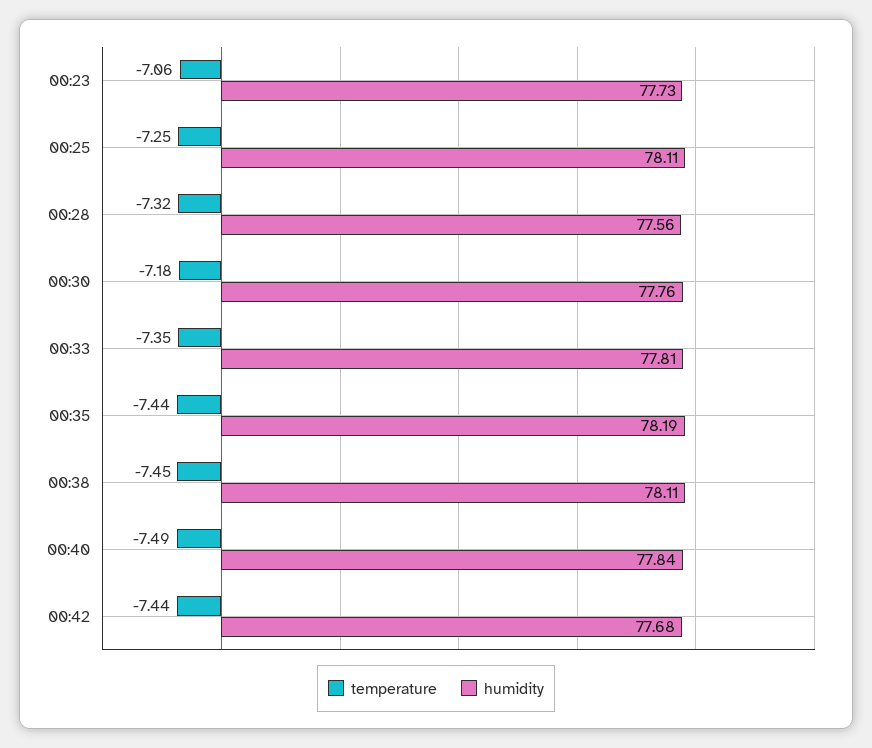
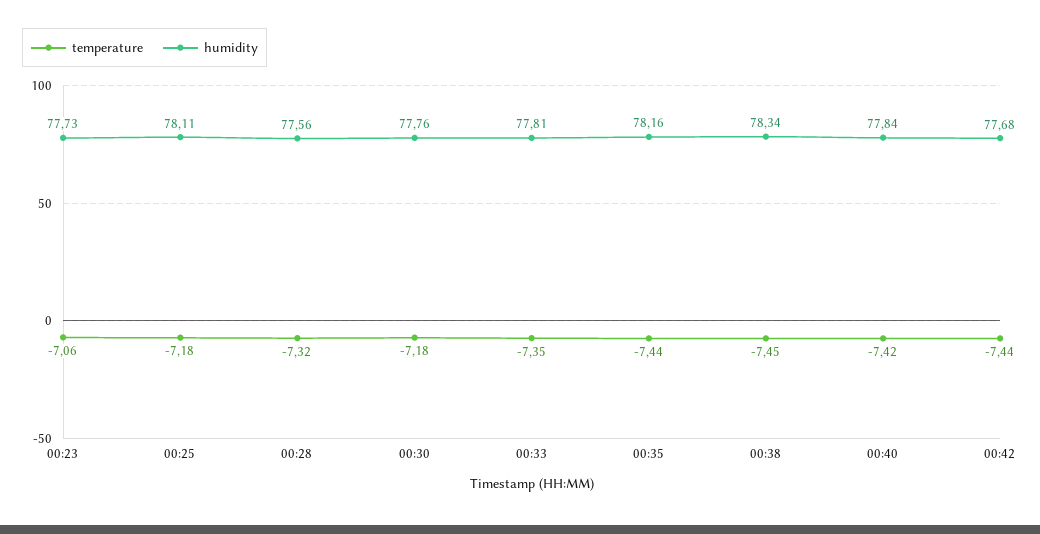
temperature, 00:25: -7.25 -> -7.18
humidity, 00:35: 78.19 -> 78.16
humidity, 00:38: 78.11 -> 78.34
temperature, 00:40: -7.49 -> -7.42

